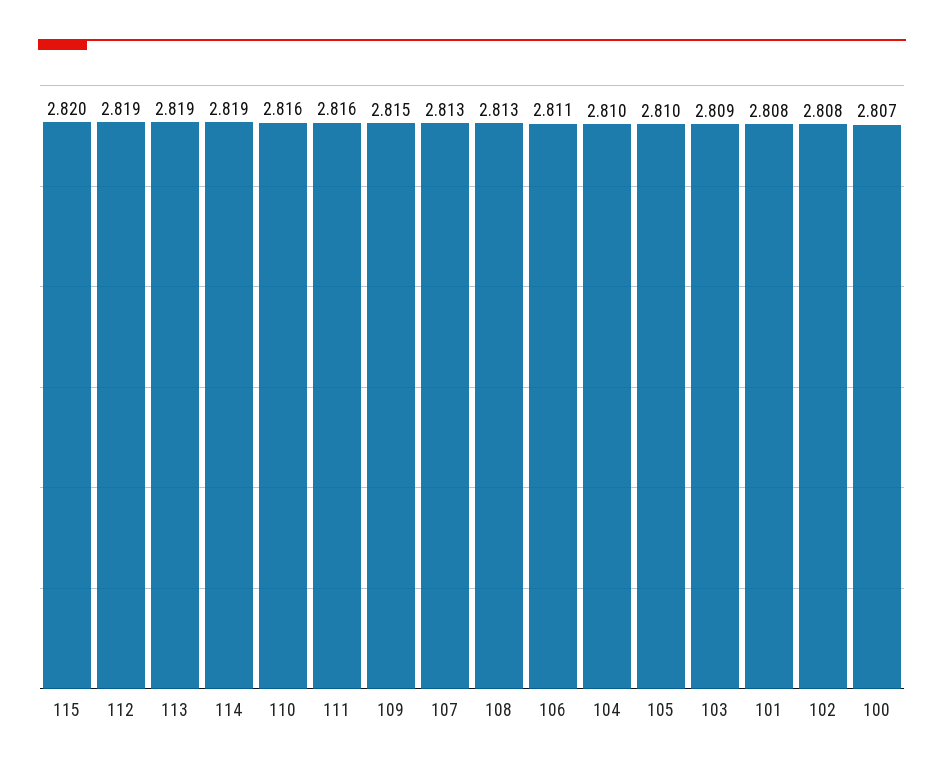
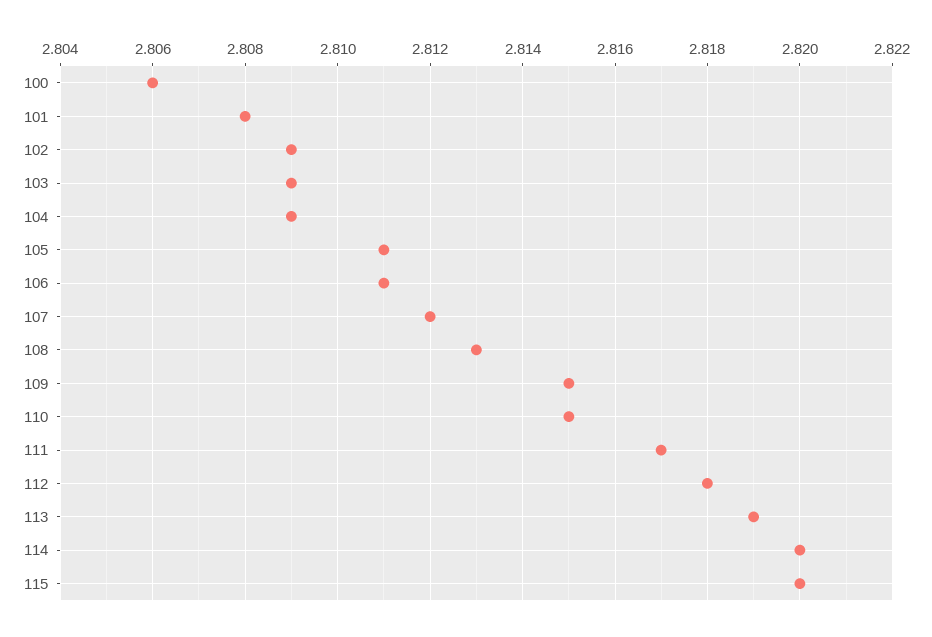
112: 2.819 -> 2.818
114: 2.819 -> 2.82
110: 2.816 -> 2.815
111: 2.816 -> 2.817
107: 2.813 -> 2.812
104: 2.81 -> 2.809
105: 2.81 -> 2.811
102: 2.808 -> 2.809
100: 2.807 -> 2.806

